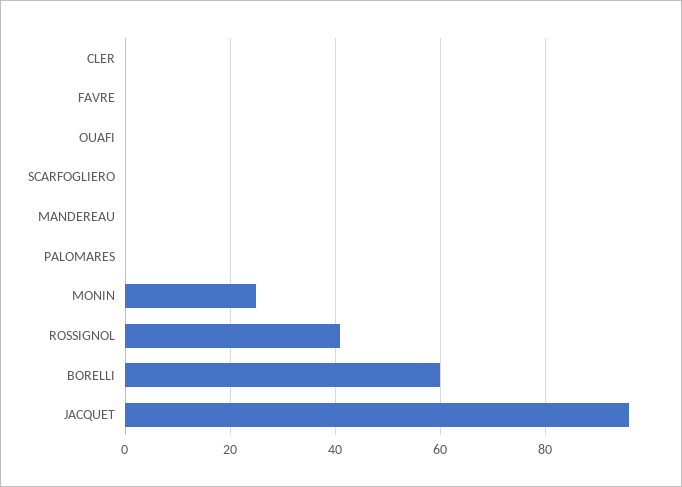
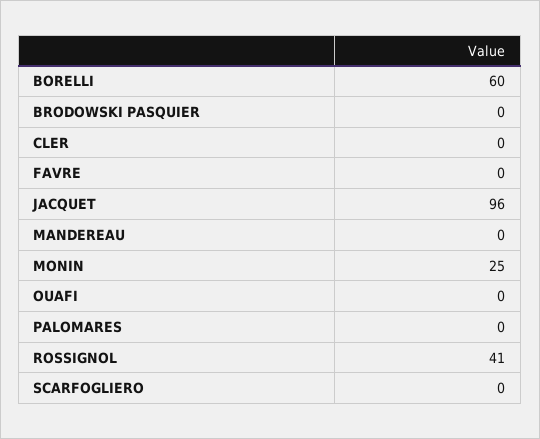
BRODOWSKI PASQUIER: none -> 0

